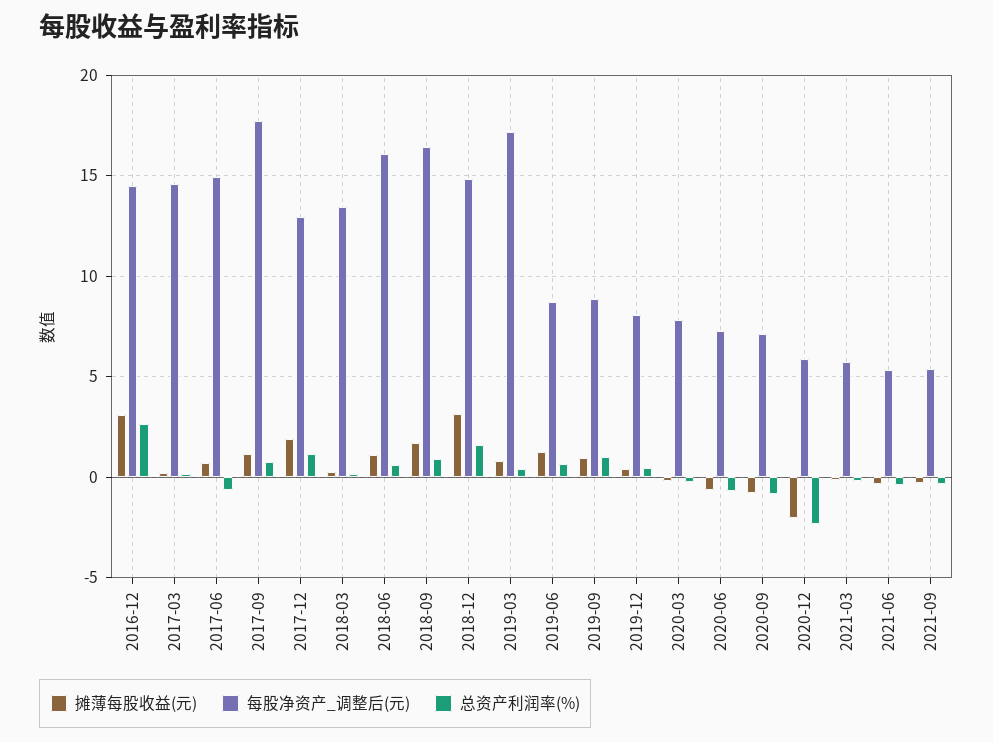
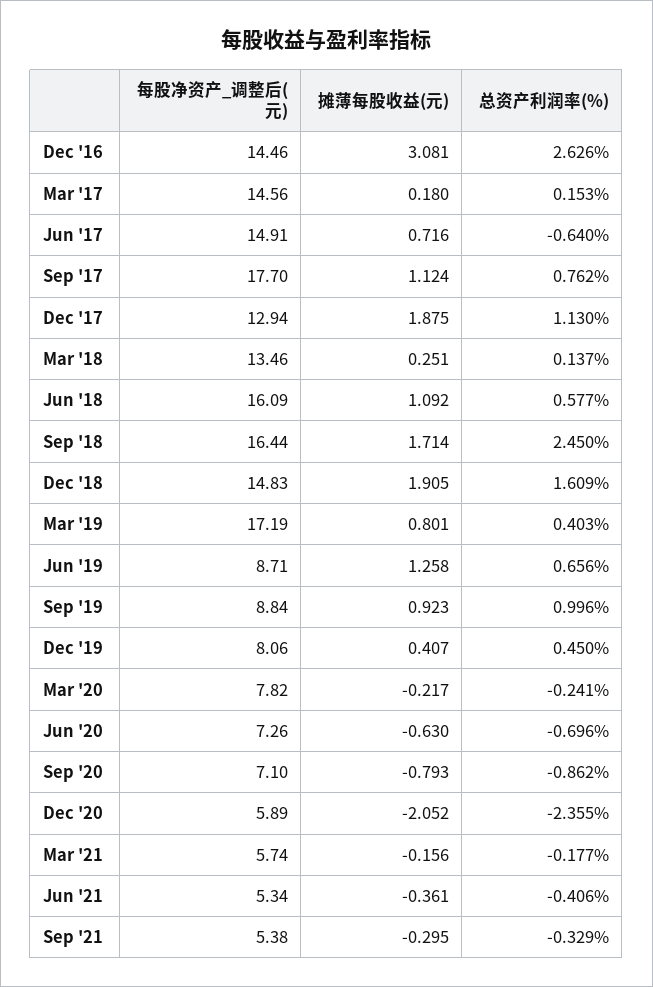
总资产利润率(%), 2018-09: 1 -> 2.45
摊薄每股收益(元), 2018-12: 3 -> 1.905

